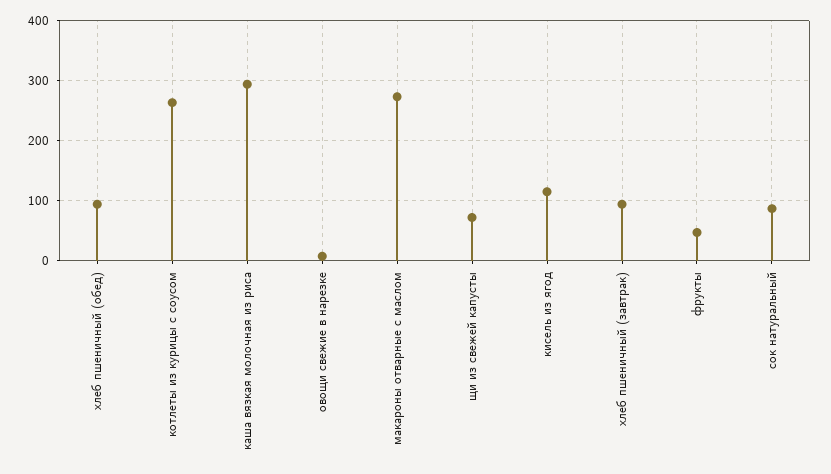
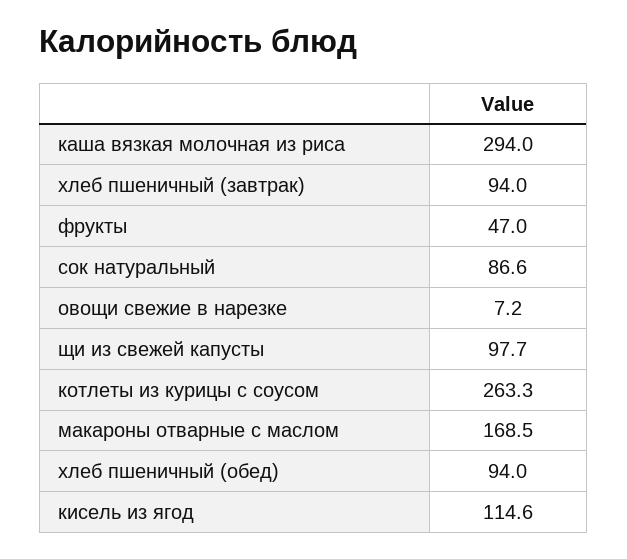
макароны отварные с маслом: 270 -> 168.5
щи из свежей капусты: 70 -> 97.7

